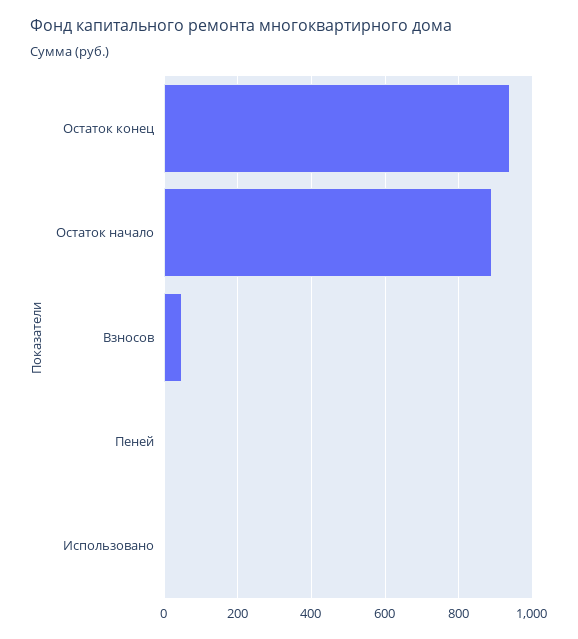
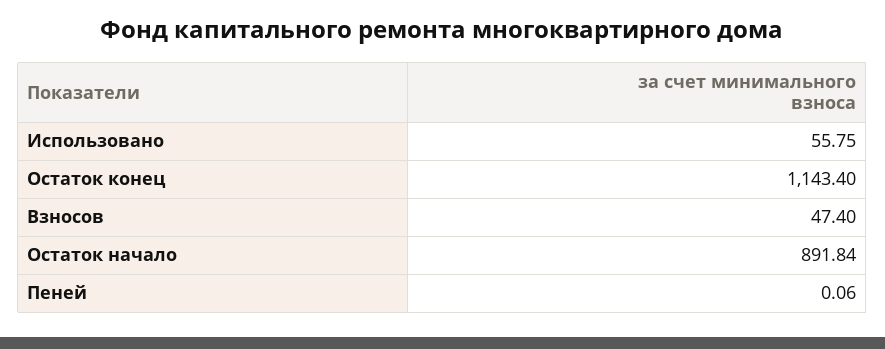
Остаток конец: 940 -> 1143.4
Использовано: 0 -> 55.75

